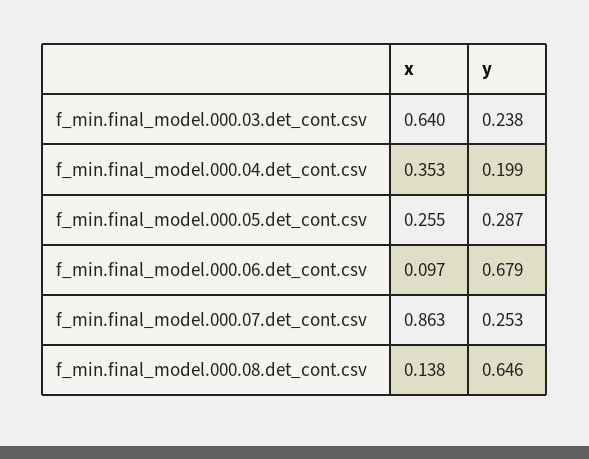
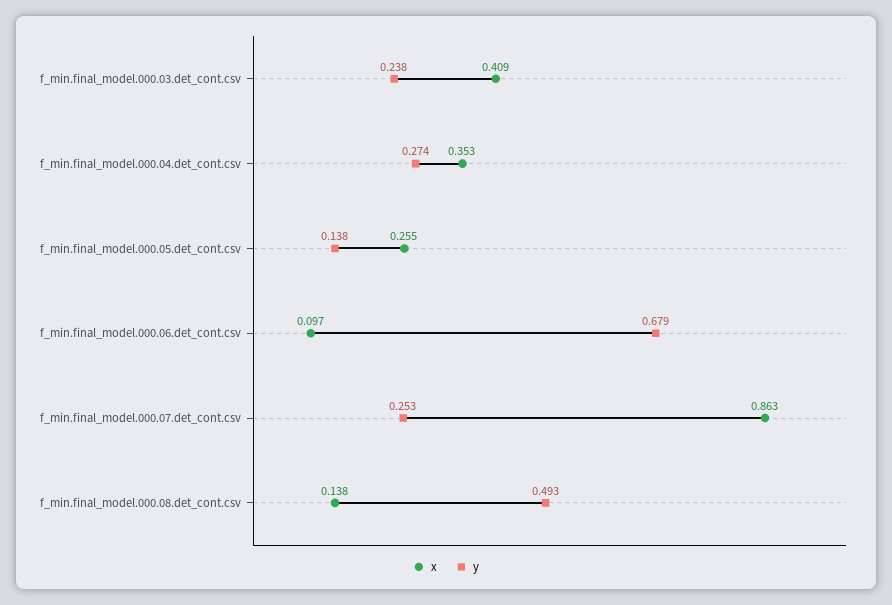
x, f_min.final_model.000.03.det_cont.csv: 0.64 -> 0.409
y, f_min.final_model.000.04.det_cont.csv: 0.199 -> 0.274
y, f_min.final_model.000.05.det_cont.csv: 0.287 -> 0.138
y, f_min.final_model.000.08.det_cont.csv: 0.646 -> 0.493

